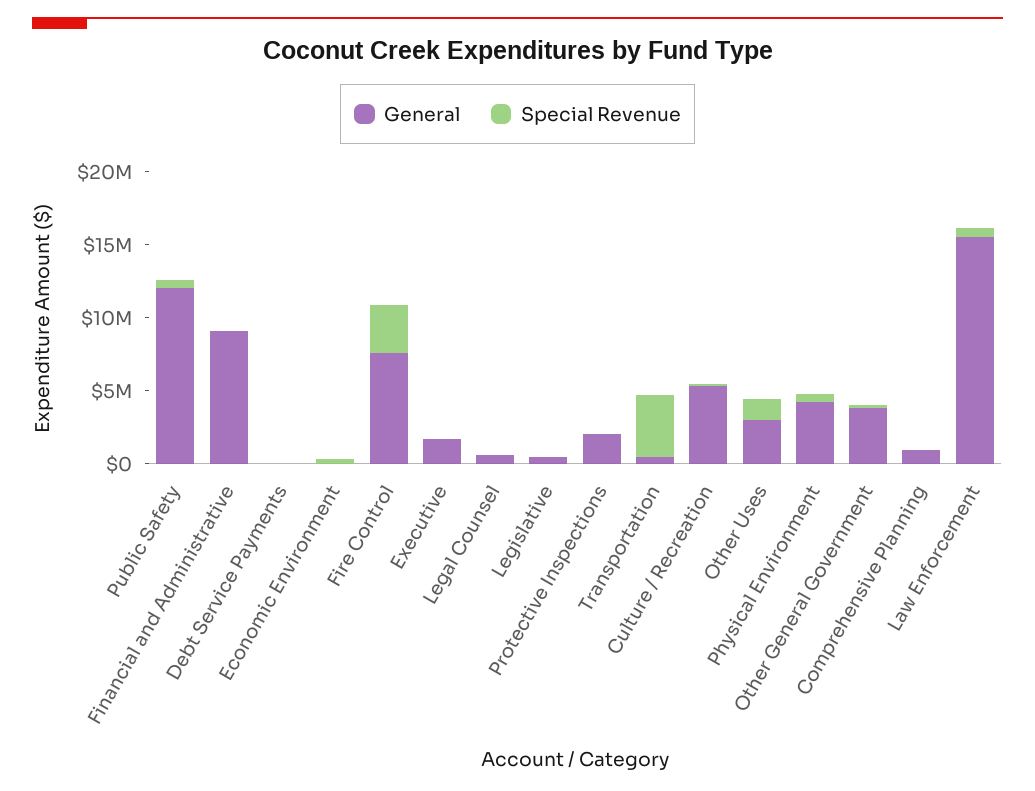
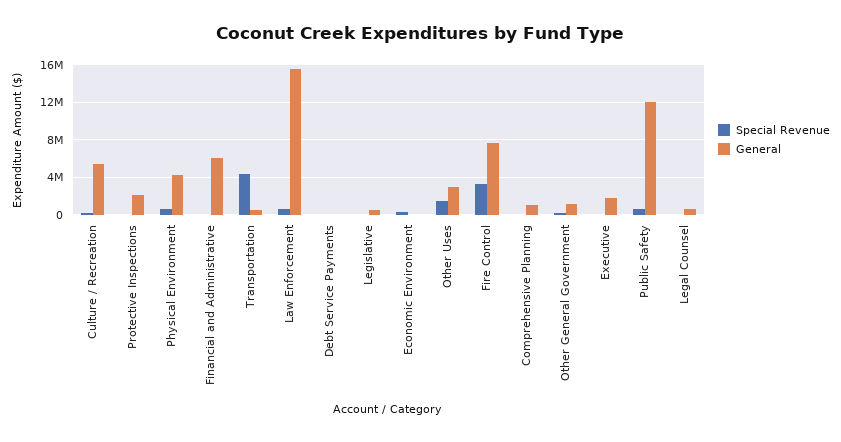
General, Financial and Administrative: 9000000 -> 6000000
General, Other General Government: 4000000 -> 1000000

